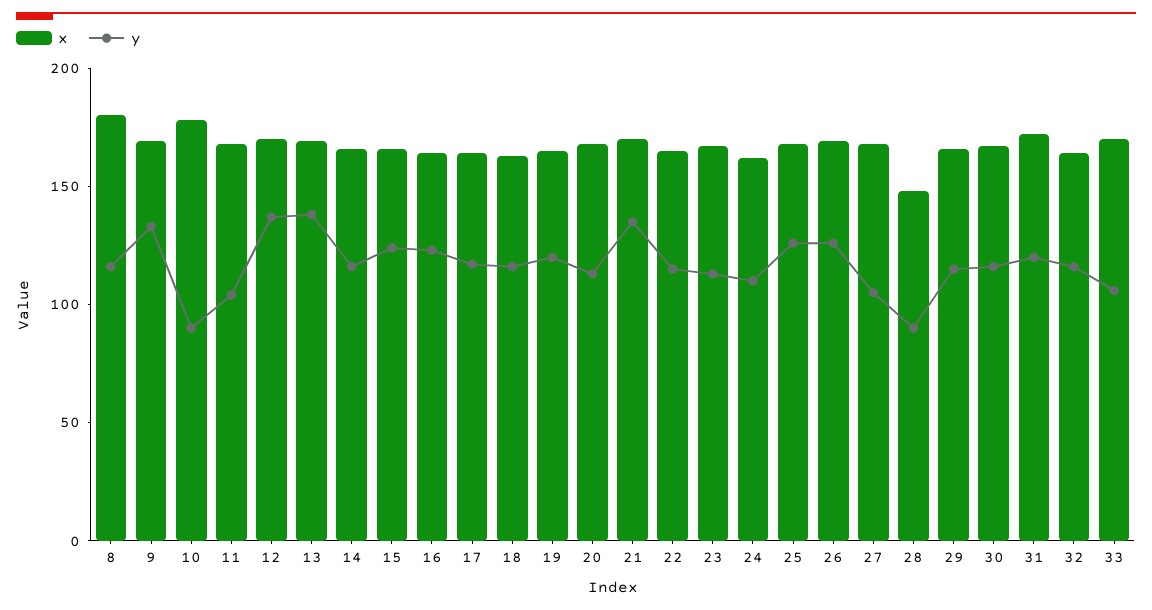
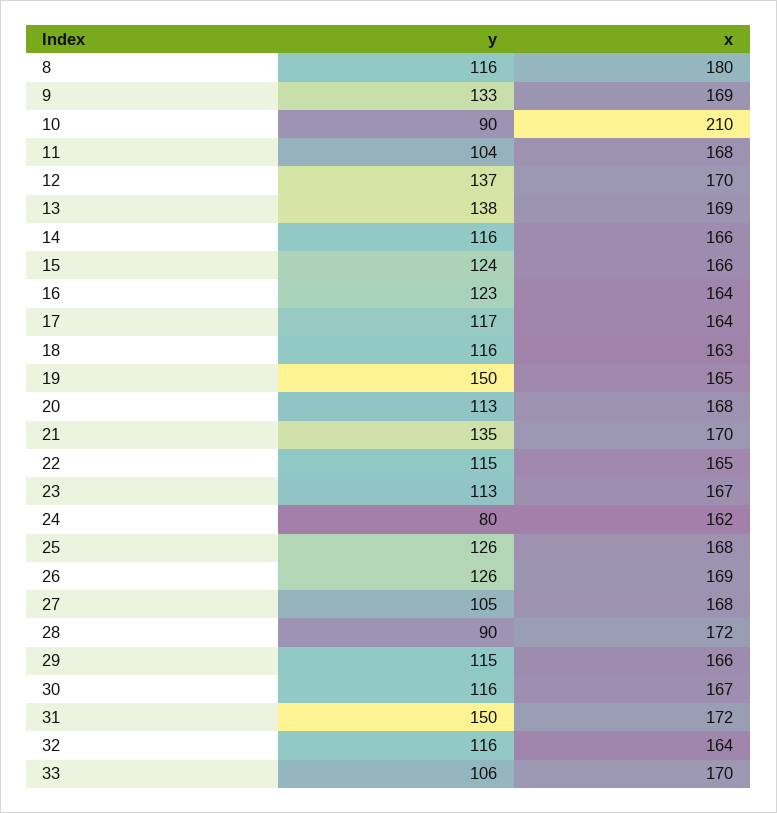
x, 10: 180 -> 210
y, 19: 120 -> 150
y, 24: 110 -> 80
x, 28: 150 -> 172
y, 31: 120 -> 150

